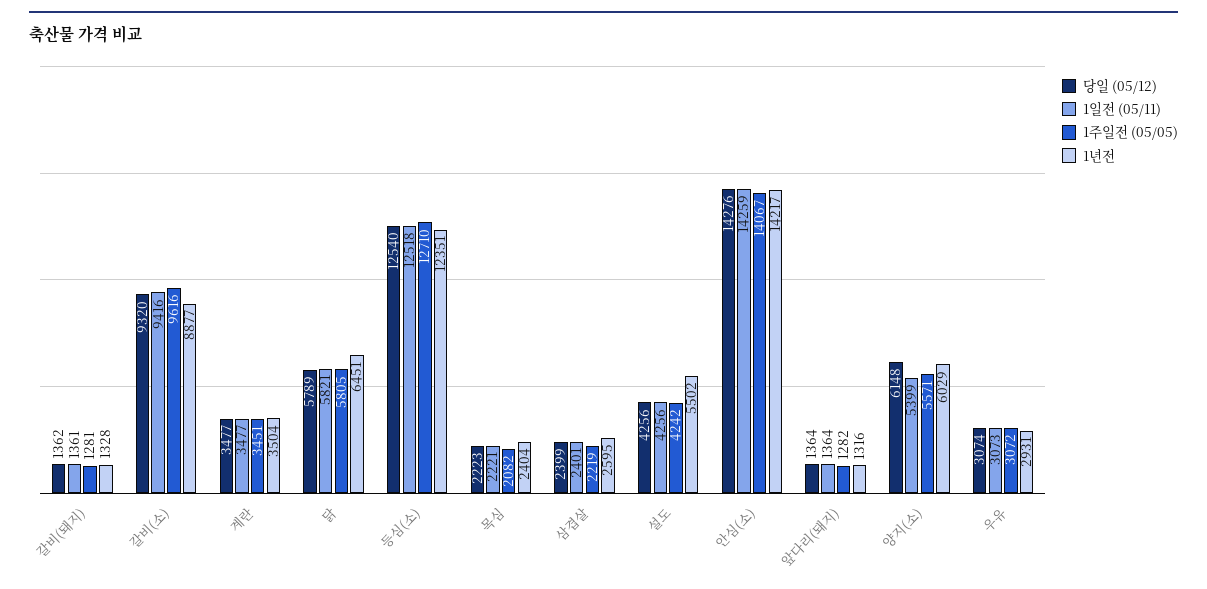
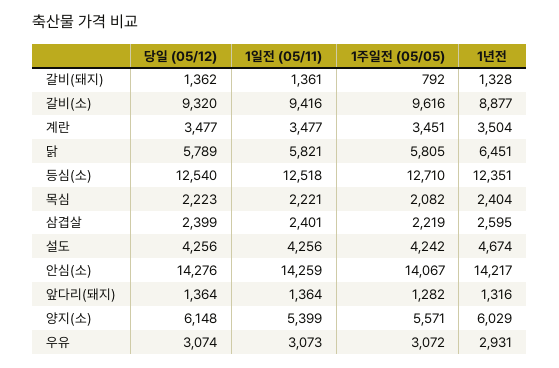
1주일전 (05/05), 갈비(돼지): 1281 -> 792
1년전, 설도: 5502 -> 4674

